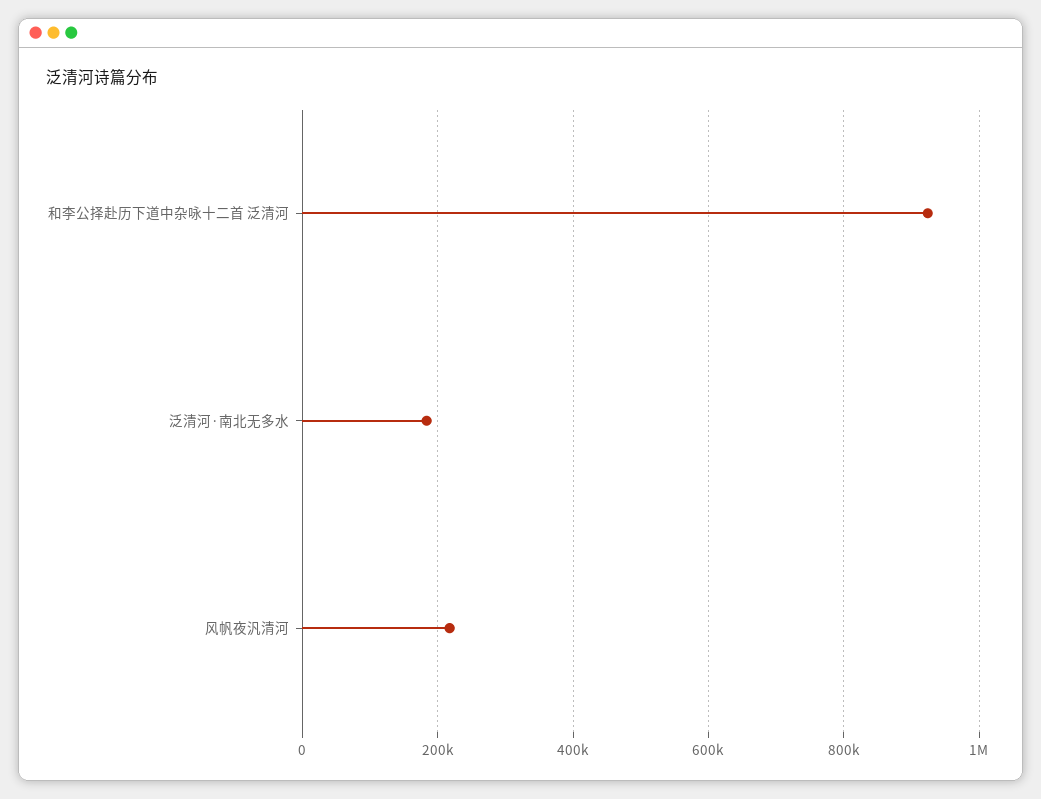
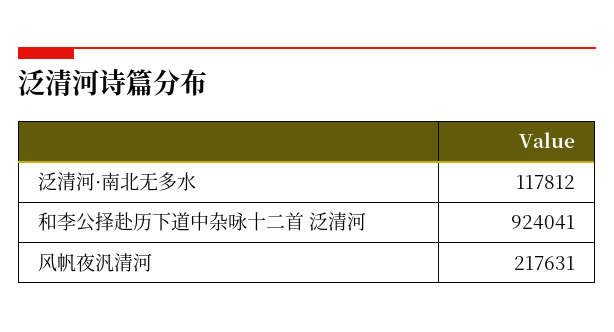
泛清河·南北无多水: 180000 -> 117812

